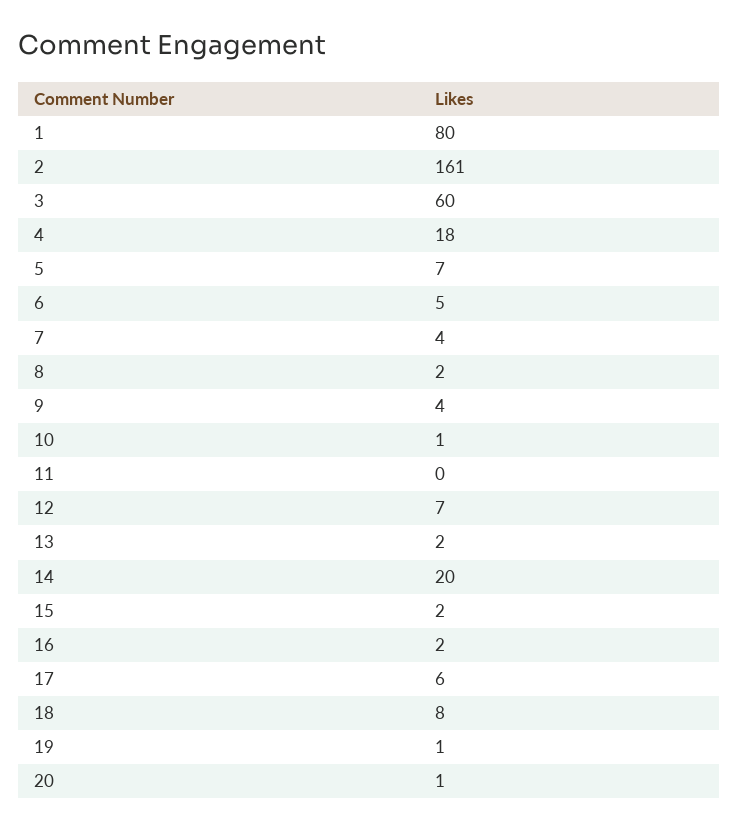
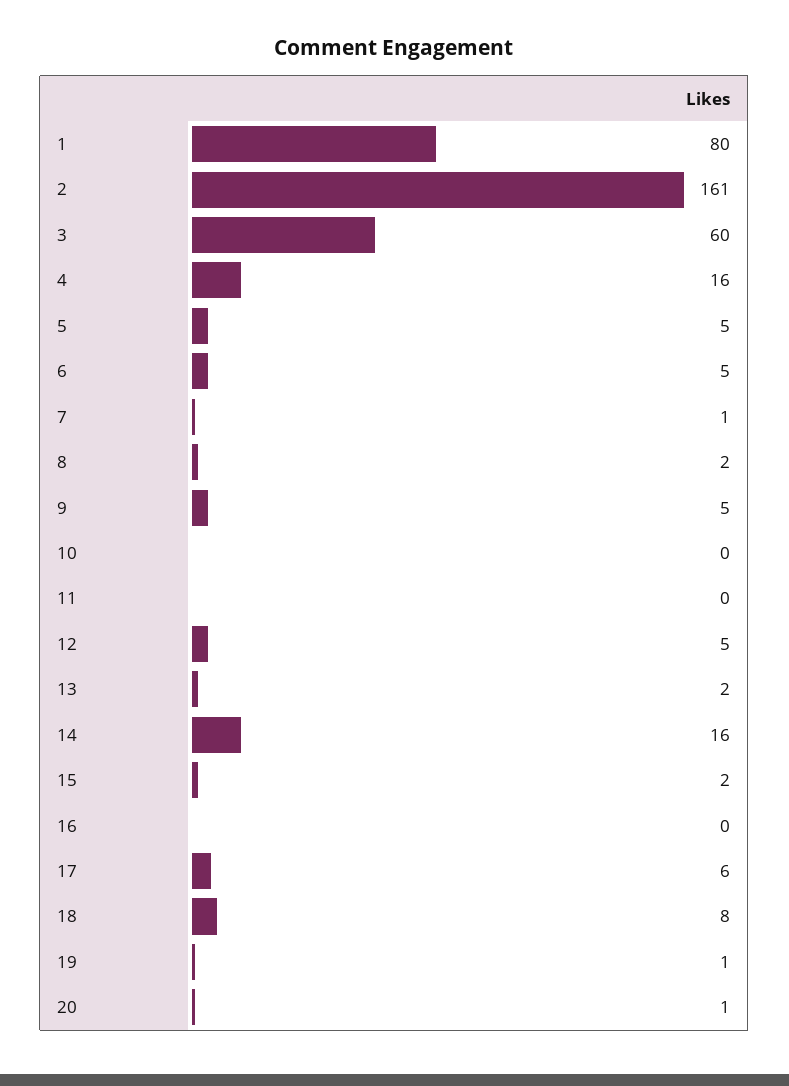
4: 18 -> 16
5: 7 -> 5
7: 4 -> 1
9: 4 -> 5
10: 1 -> 0
12: 7 -> 5
14: 20 -> 16
16: 2 -> 0

